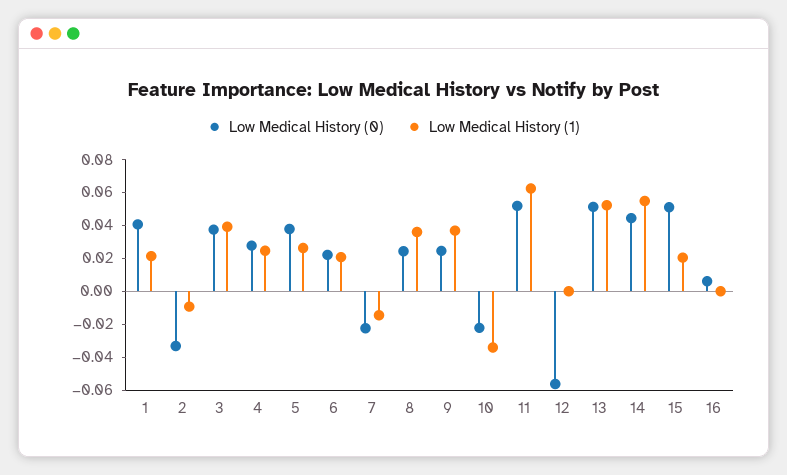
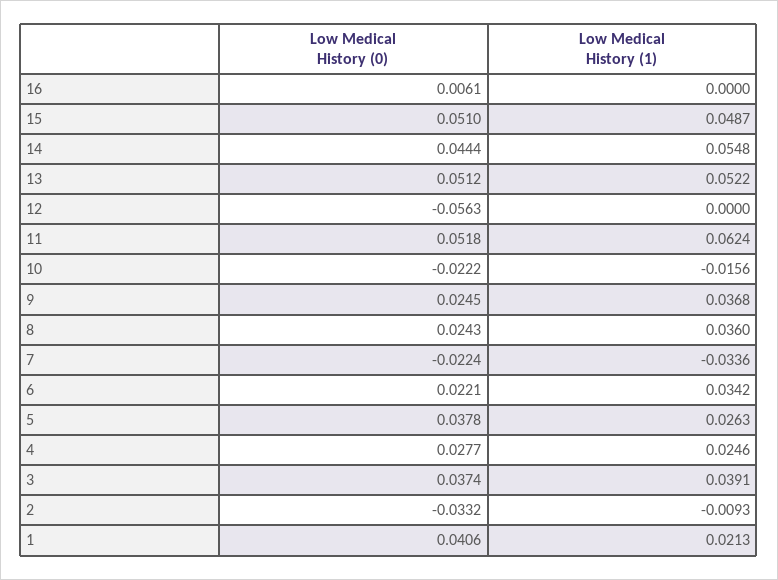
Low Medical History (1), 6: 0.02 -> 0.0342
Low Medical History (1), 7: -0.015 -> -0.0336
Low Medical History (1), 10: -0.035 -> -0.0156
Low Medical History (1), 15: 0.02 -> 0.0487

